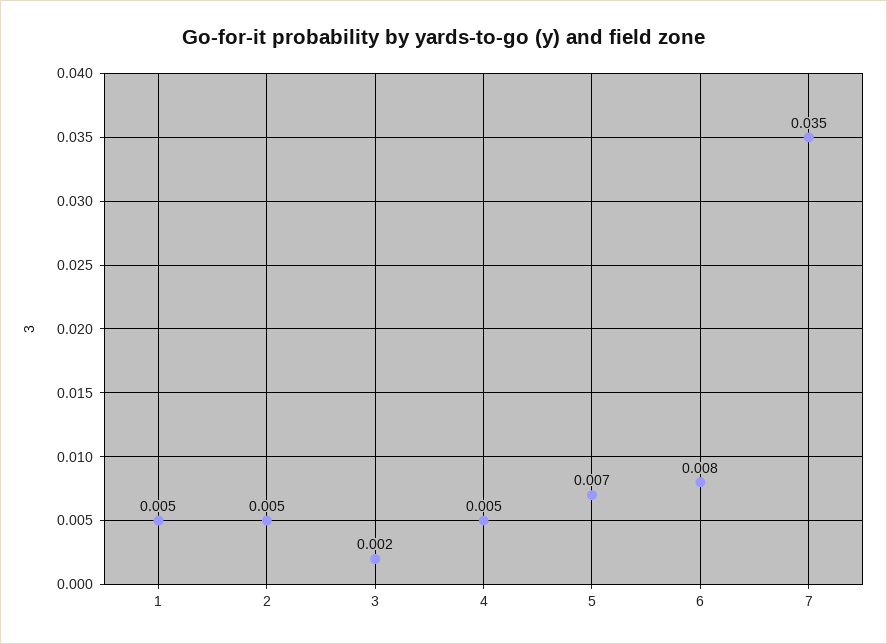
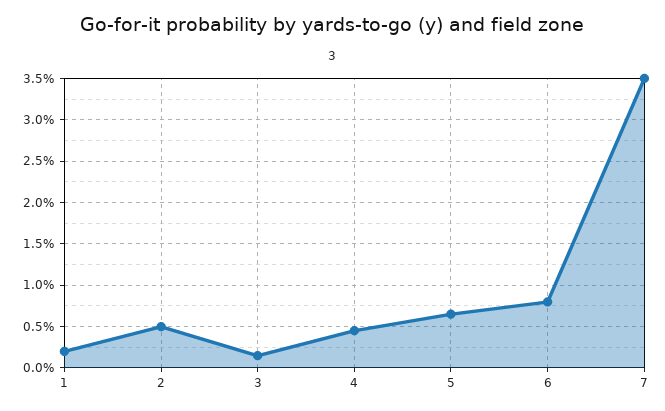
1: 0.005 -> 0.002

